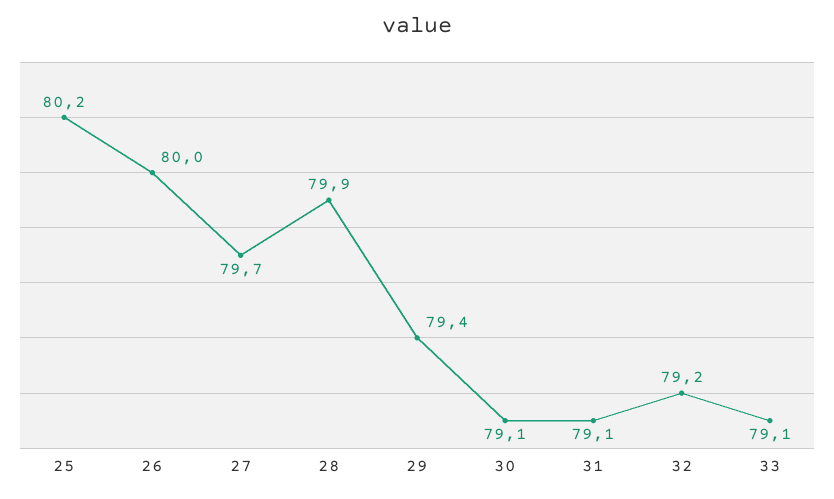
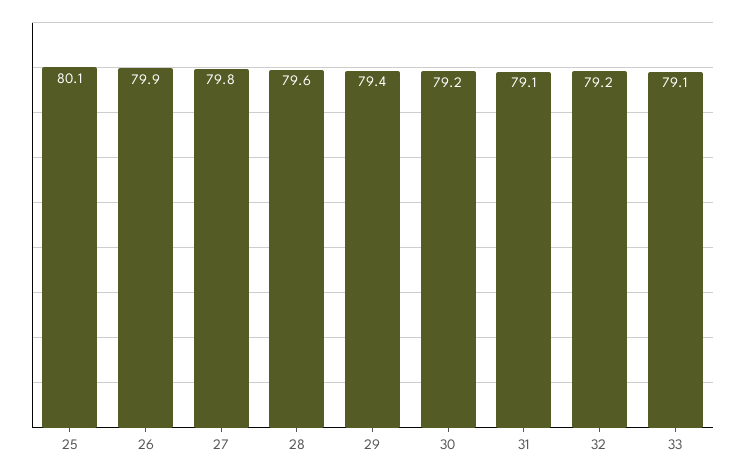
25: 80.2 -> 80.1
26: 80 -> 79.9
27: 79.7 -> 79.8
28: 79.9 -> 79.6
30: 79.1 -> 79.2

